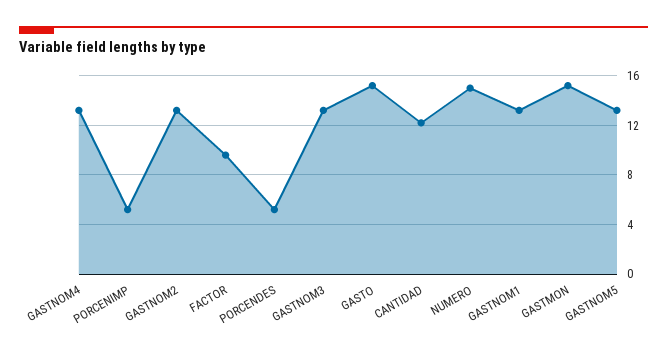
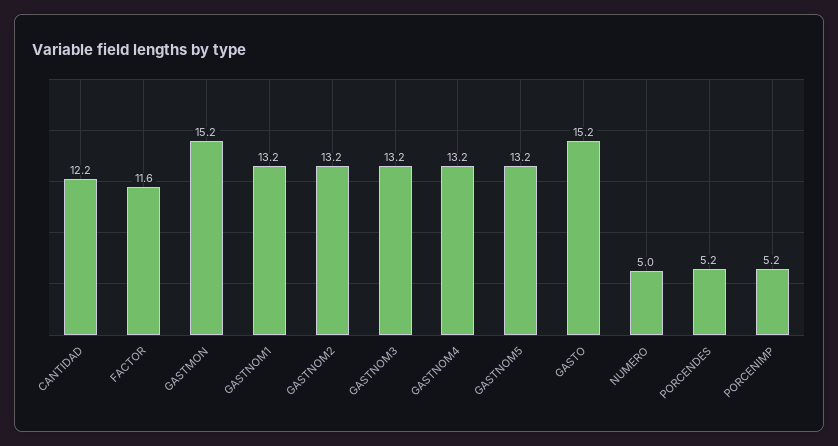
FACTOR: 9.5 -> 11.6
NUMERO: 15 -> 5

